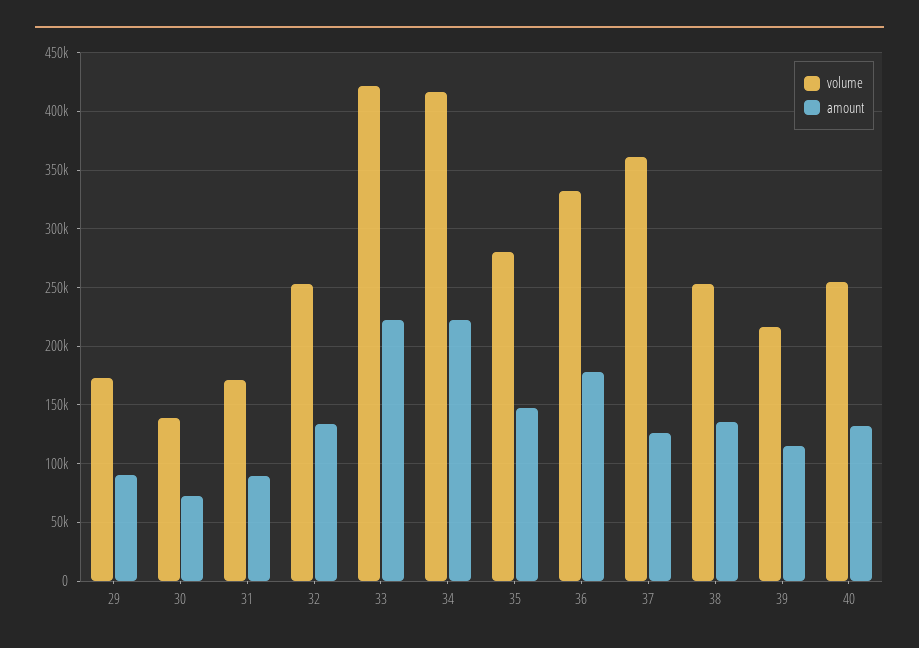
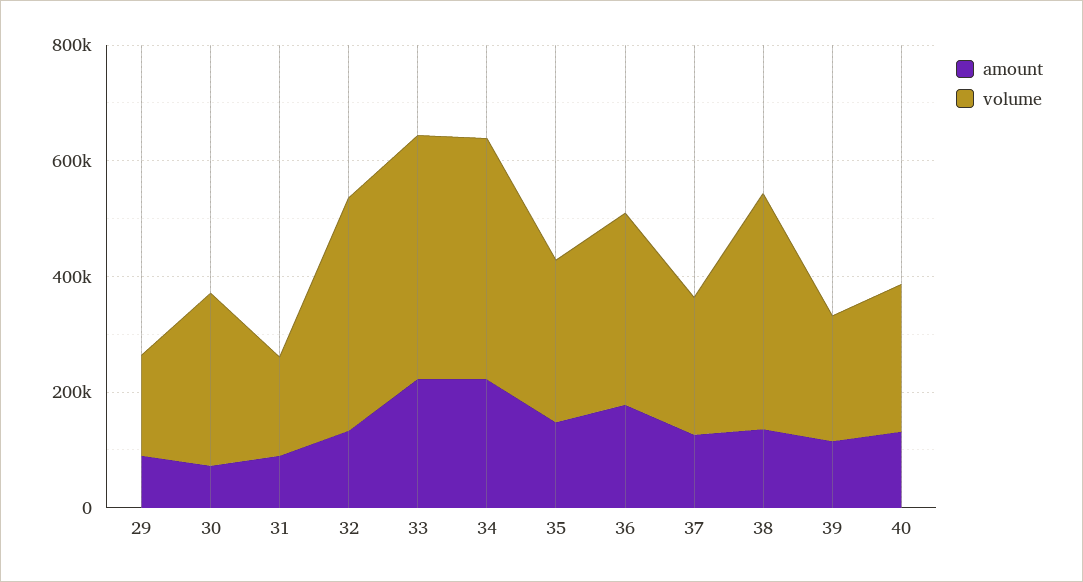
volume, 30: 140000 -> 300000
volume, 32: 250000 -> 400000
volume, 37: 360000 -> 250000
volume, 38: 250000 -> 400000

